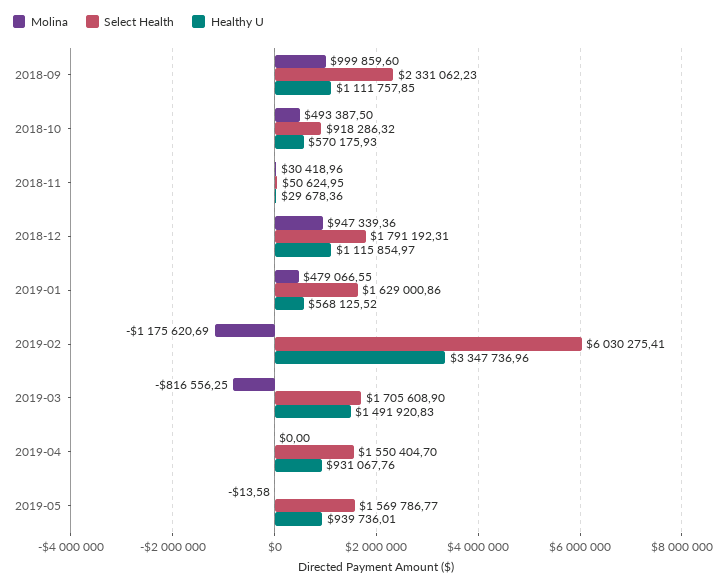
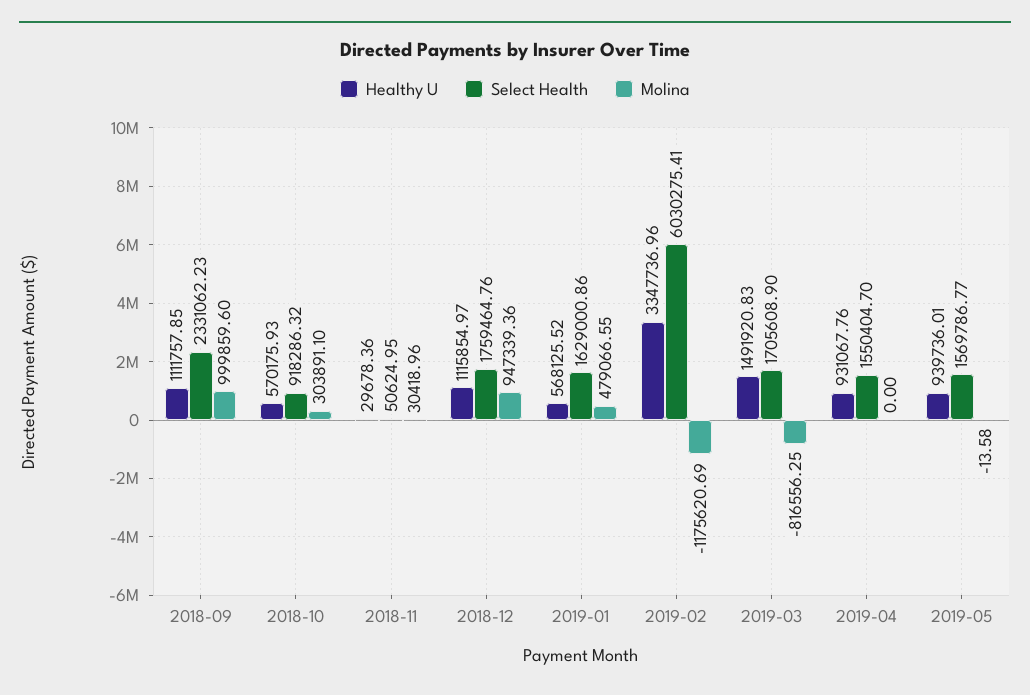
Molina, 2018-10: 493387.5 -> 303891.1
Select Health, 2018-12: 1791192.31 -> 1759464.76

